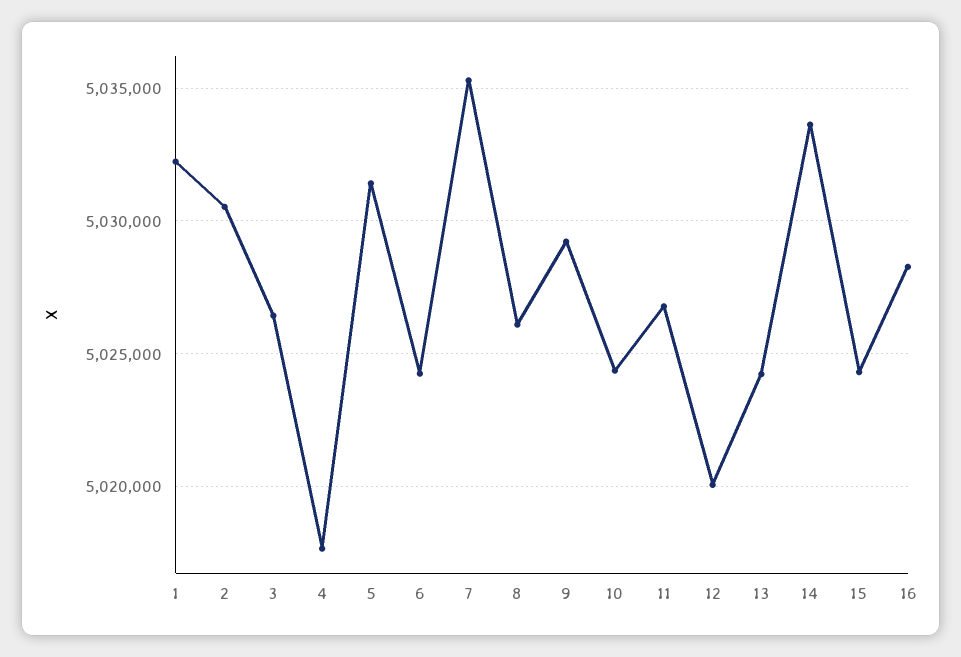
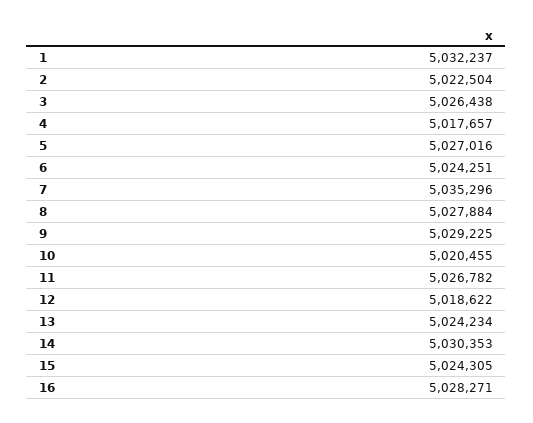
2: 5030500 -> 5022504
5: 5031500 -> 5027016
8: 5026000 -> 5027884
10: 5024500 -> 5020455
12: 5020000 -> 5018622
14: 5033500 -> 5030353

